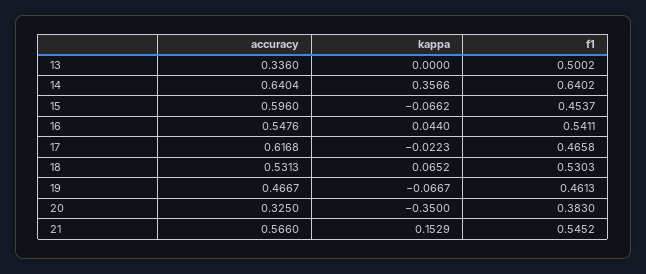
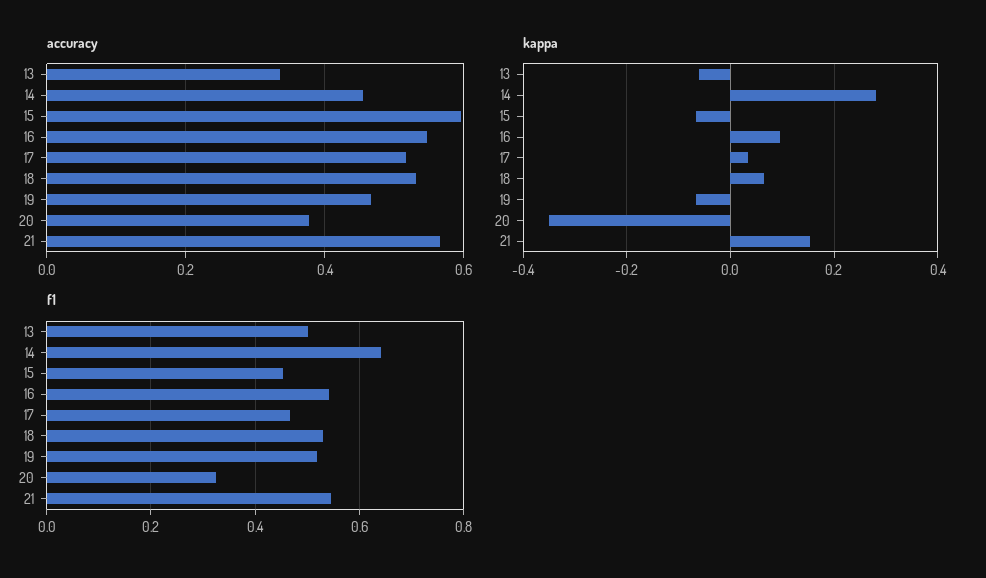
kappa, 13: 0 -> -0.06
accuracy, 14: 0.6404 -> 0.46
kappa, 14: 0.3566 -> 0.28
kappa, 16: 0.044 -> 0.1
accuracy, 17: 0.6168 -> 0.52
kappa, 17: -0.0223 -> 0.04
f1, 19: 0.4613 -> 0.52
accuracy, 20: 0.325 -> 0.38
f1, 20: 0.383 -> 0.32

